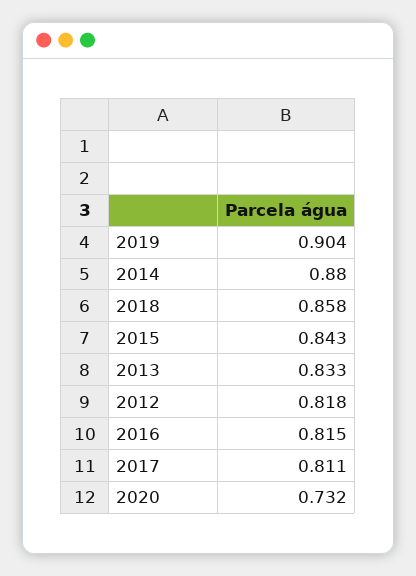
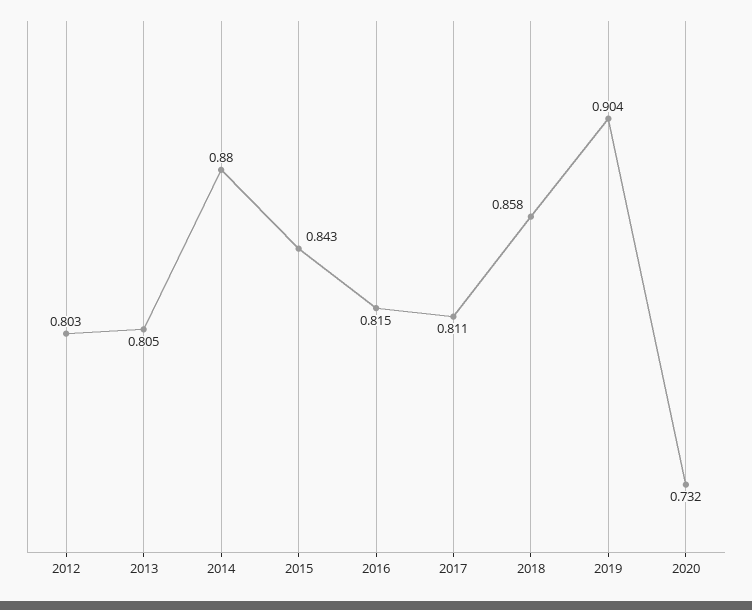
2013: 0.833 -> 0.805
2012: 0.818 -> 0.803

